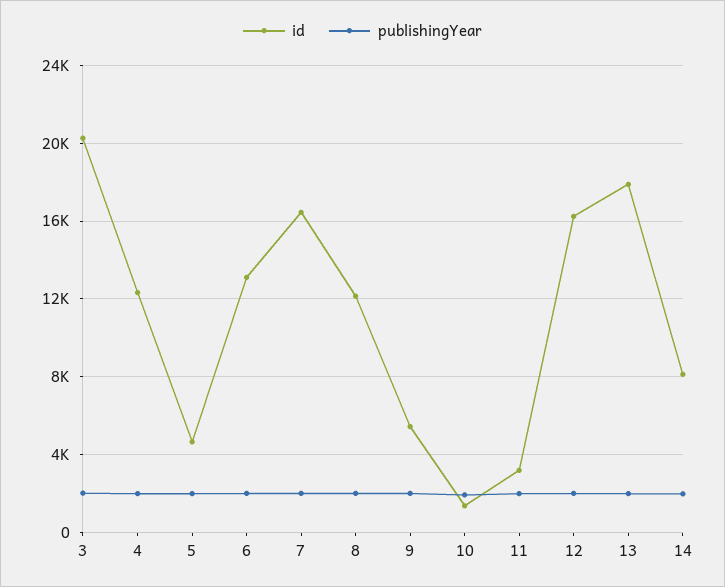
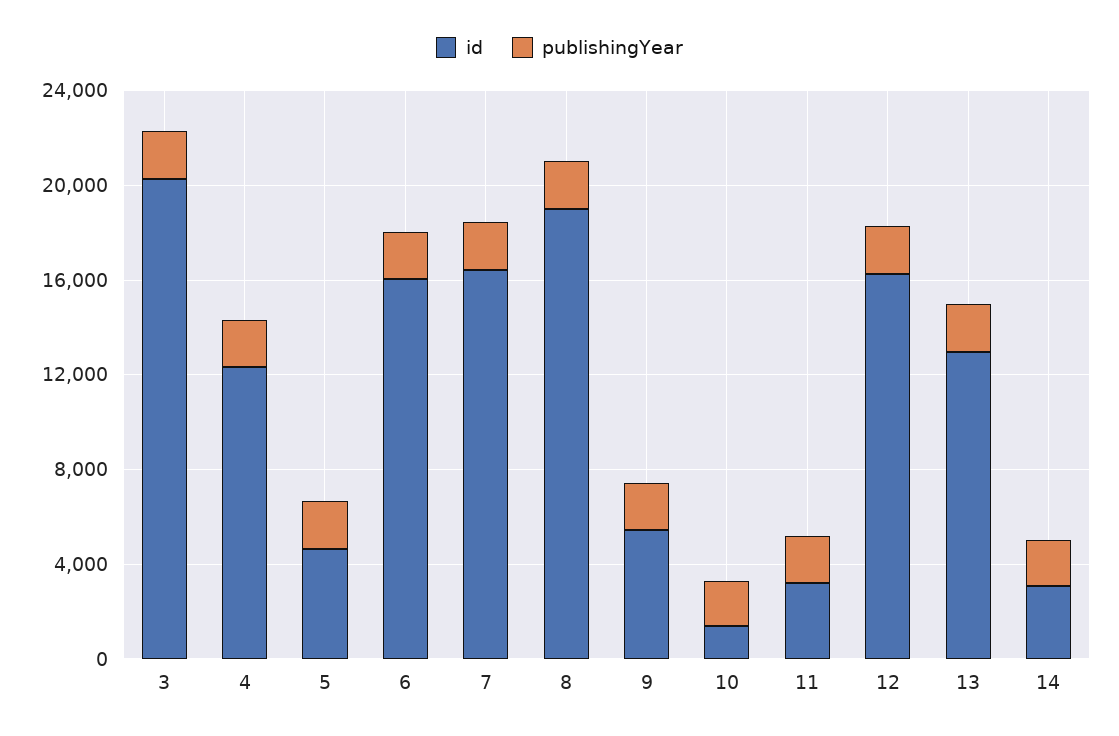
id, 6: 13000 -> 16000
id, 8: 12000 -> 19000
id, 13: 18000 -> 13000
id, 14: 8000 -> 3000

